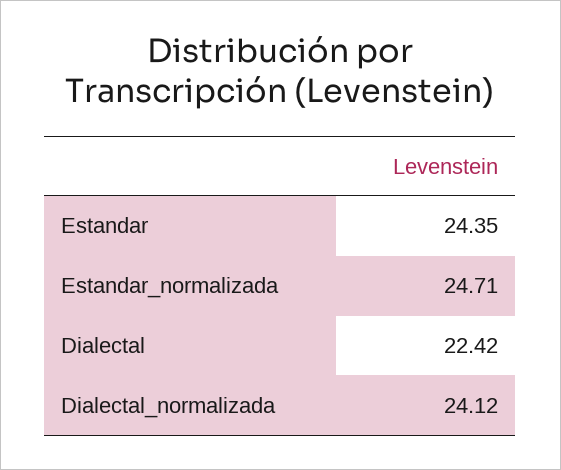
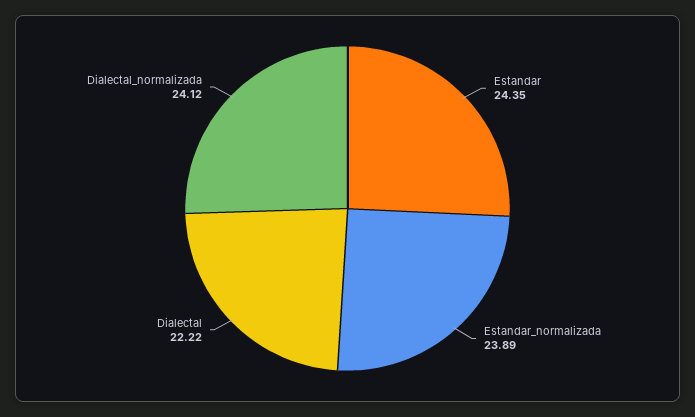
Estandar_normalizada: 24.71 -> 23.89
Dialectal: 22.42 -> 22.22

